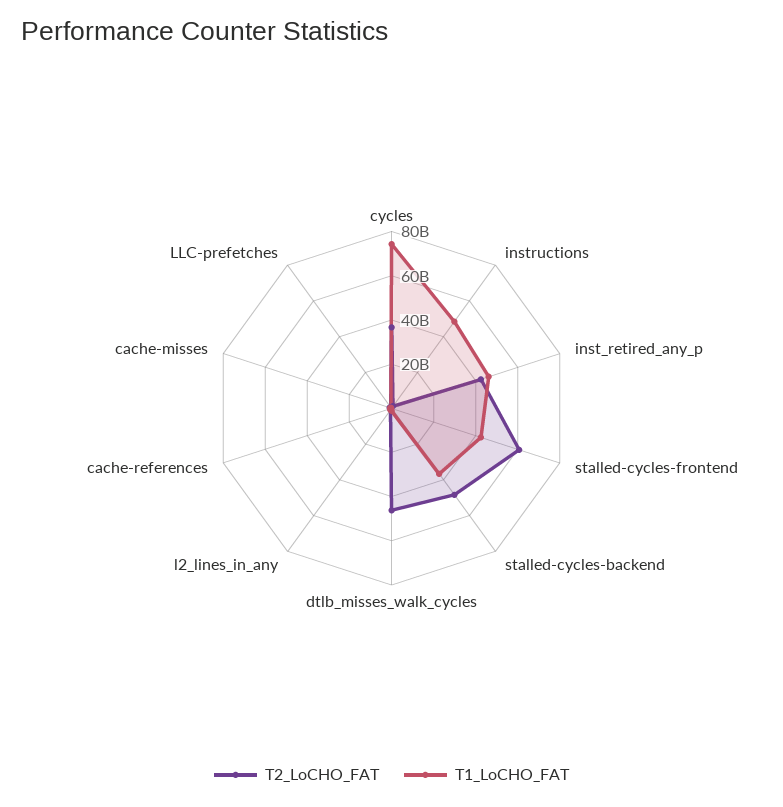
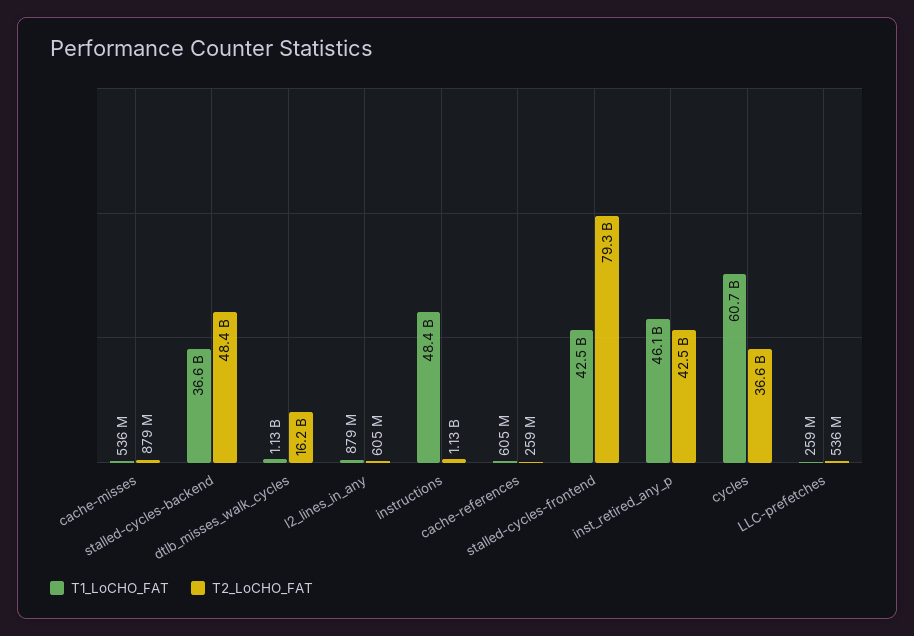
T1_LoCHO_FAT, cycles: 75000000000 -> 60700000000
T2_LoCHO_FAT, stalled-cycles-frontend: 60000000000 -> 79300000000
T2_LoCHO_FAT, dtlb_misses_walk_cycles: 45000000000 -> 16200000000

